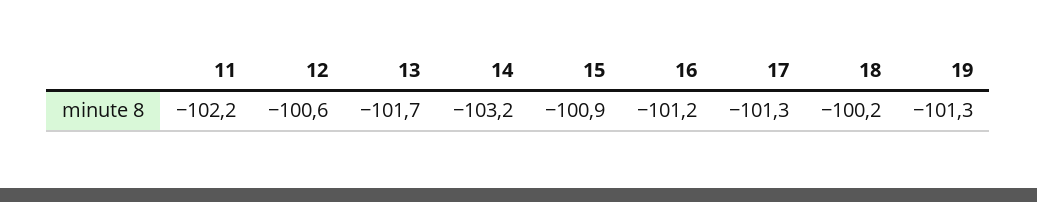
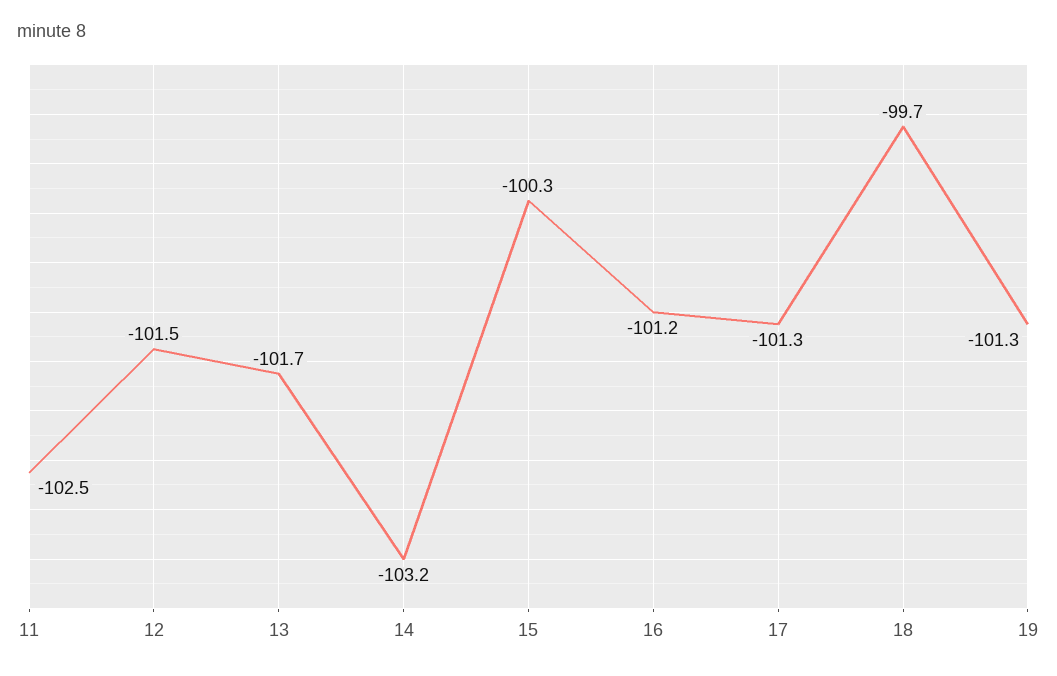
11: -102.2 -> -102.5
12: -100.6 -> -101.5
15: -100.9 -> -100.3
18: -100.2 -> -99.7

